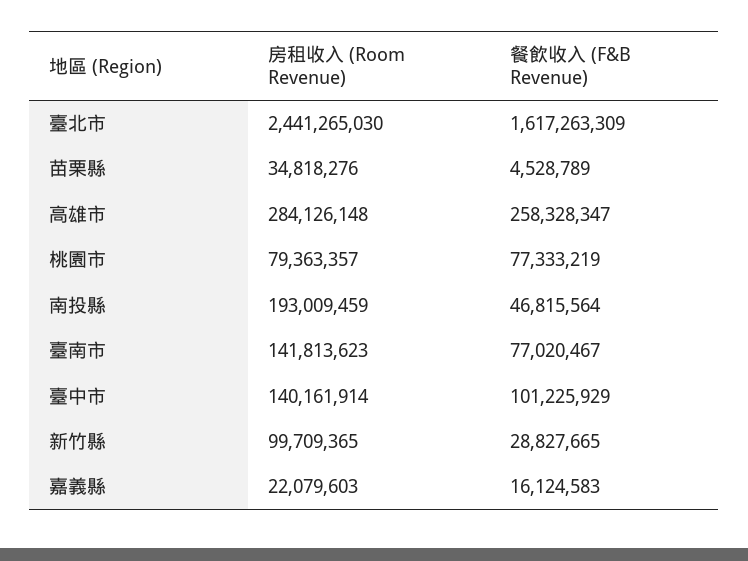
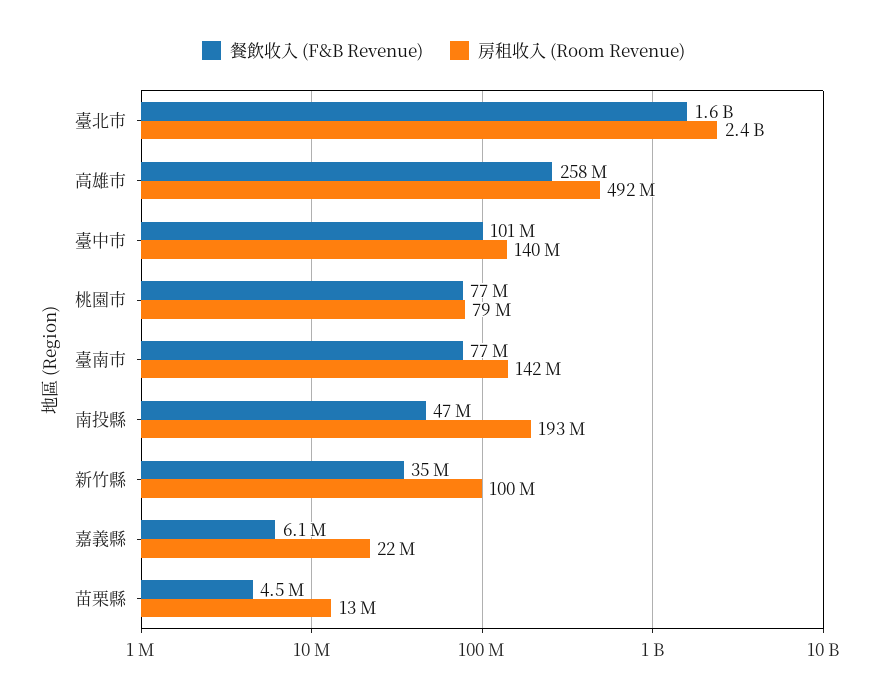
房租收入 (Room Revenue), 苗栗縣: 34818276 -> 13000000
房租收入 (Room Revenue), 高雄市: 284126148 -> 492000000
餐飲收入 (F&B Revenue), 新竹縣: 28827665 -> 35000000
餐飲收入 (F&B Revenue), 嘉義縣: 16124583 -> 6100000

